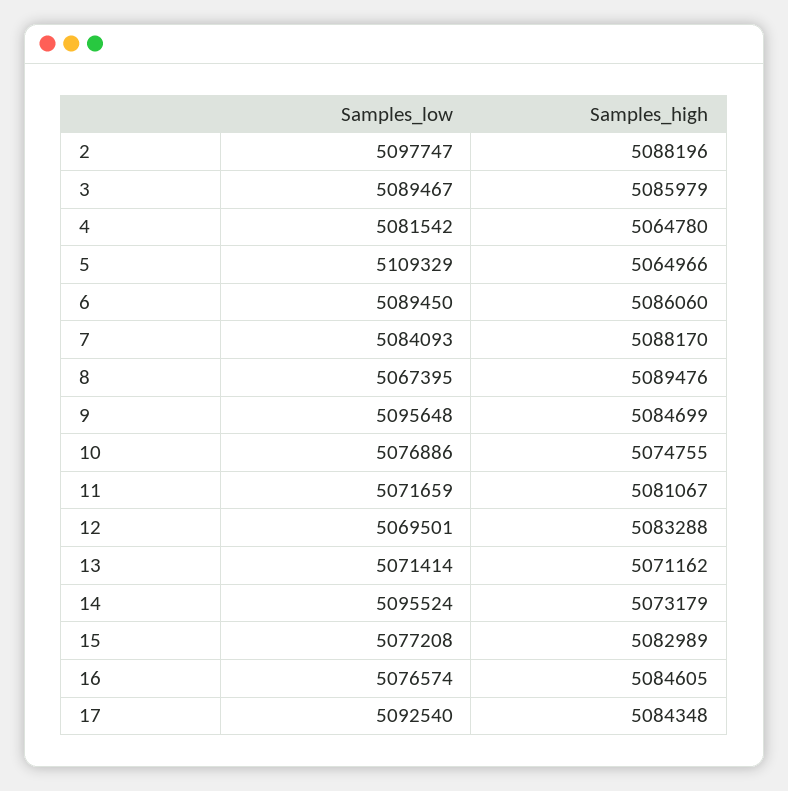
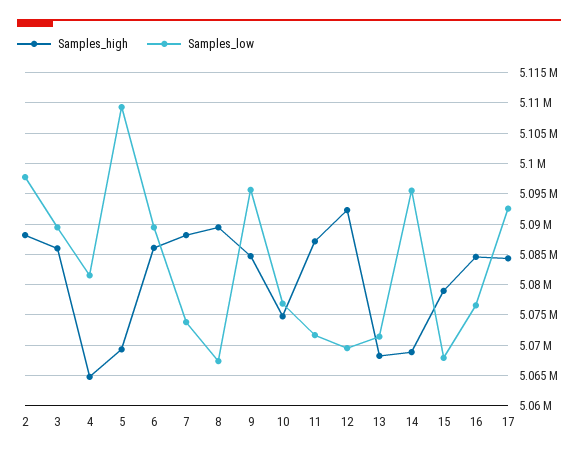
Samples_high, 5: 5064966 -> 5069000
Samples_low, 7: 5084093 -> 5074000
Samples_high, 11: 5081067 -> 5087000
Samples_high, 12: 5083288 -> 5092000
Samples_high, 13: 5071162 -> 5068000
Samples_high, 14: 5073179 -> 5069000
Samples_low, 15: 5077208 -> 5068000
Samples_high, 15: 5082989 -> 5079000

